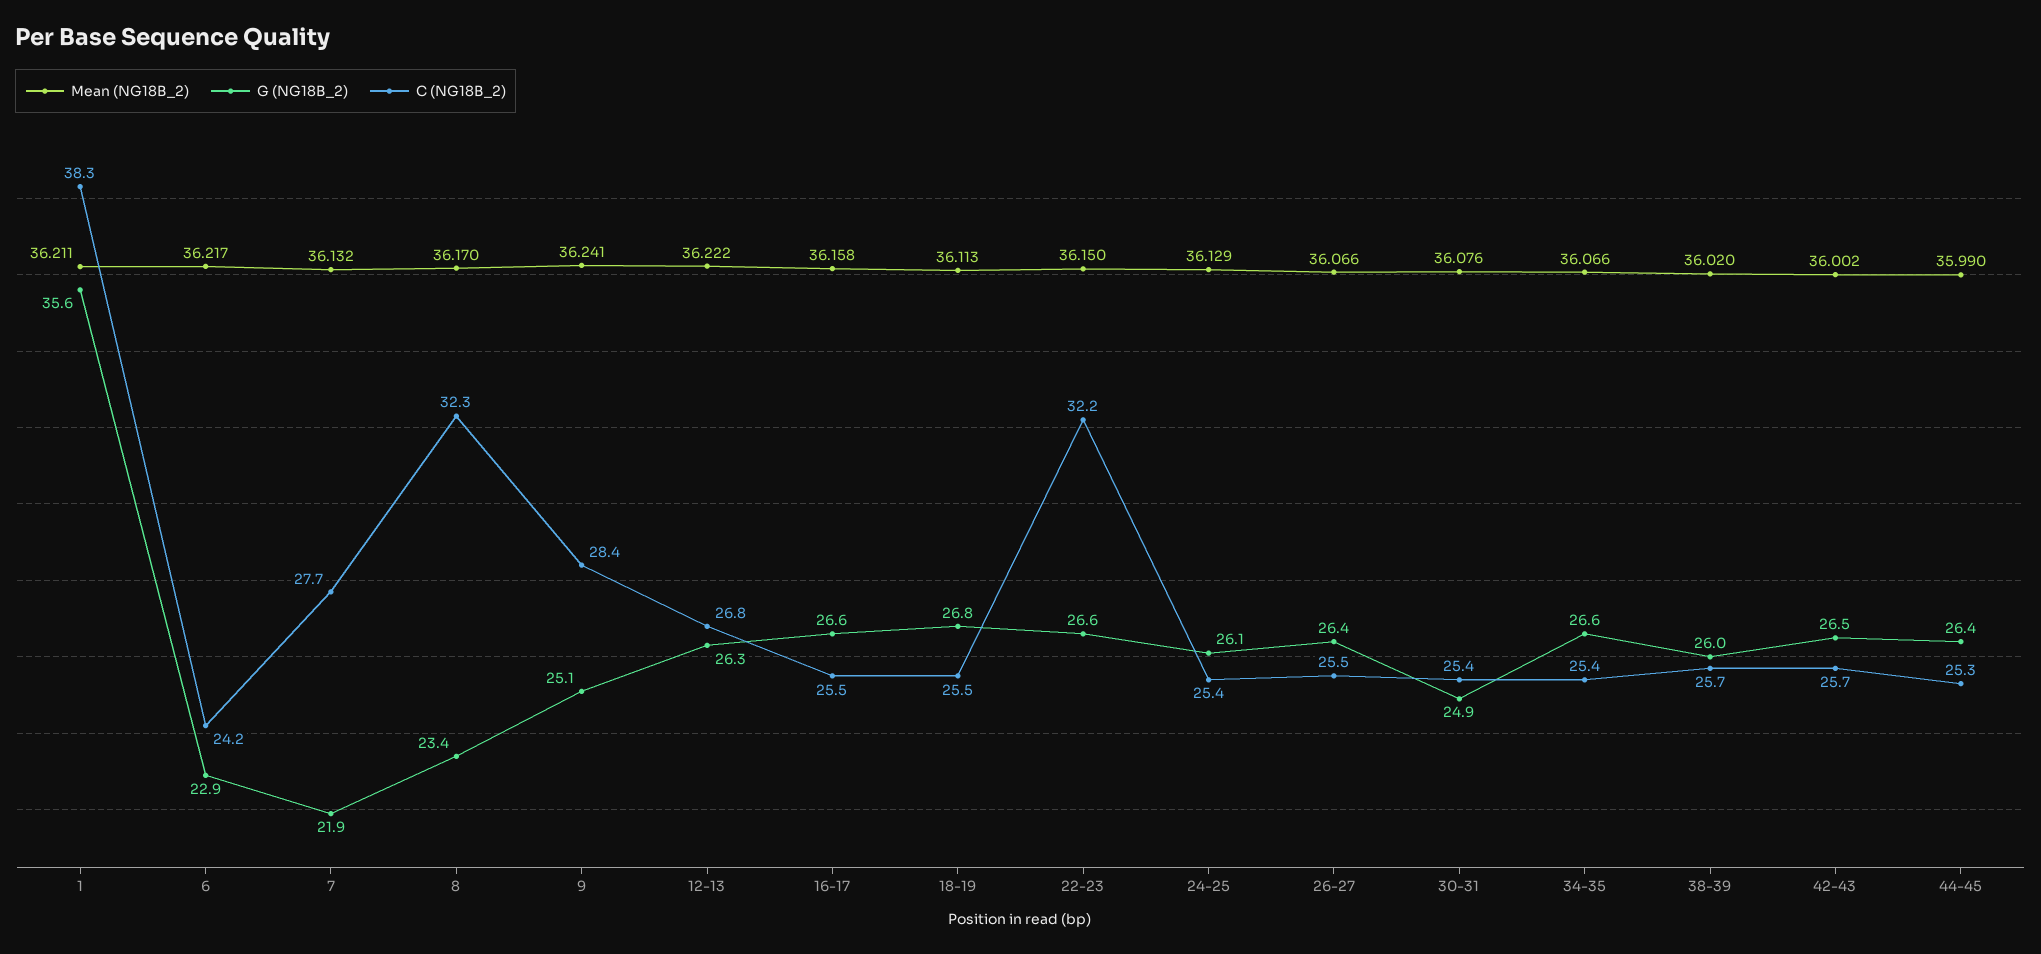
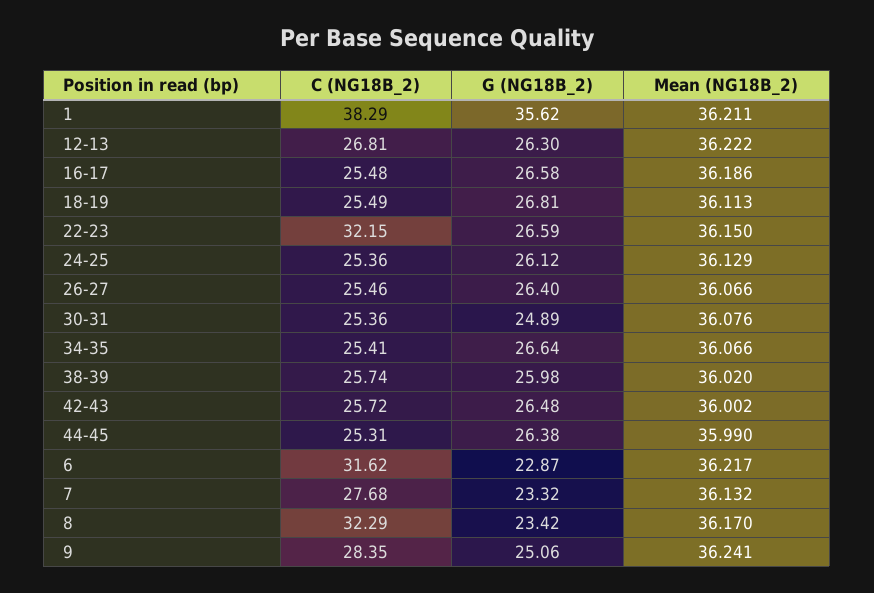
C (NG18B_2), 6: 24.2 -> 31.62
G (NG18B_2), 7: 21.9 -> 23.32
Mean (NG18B_2), 16-17: 36.158 -> 36.186

